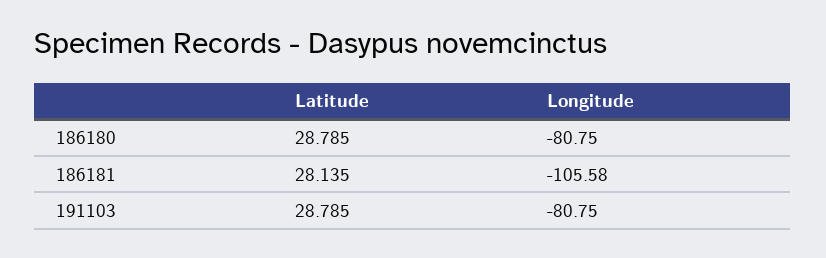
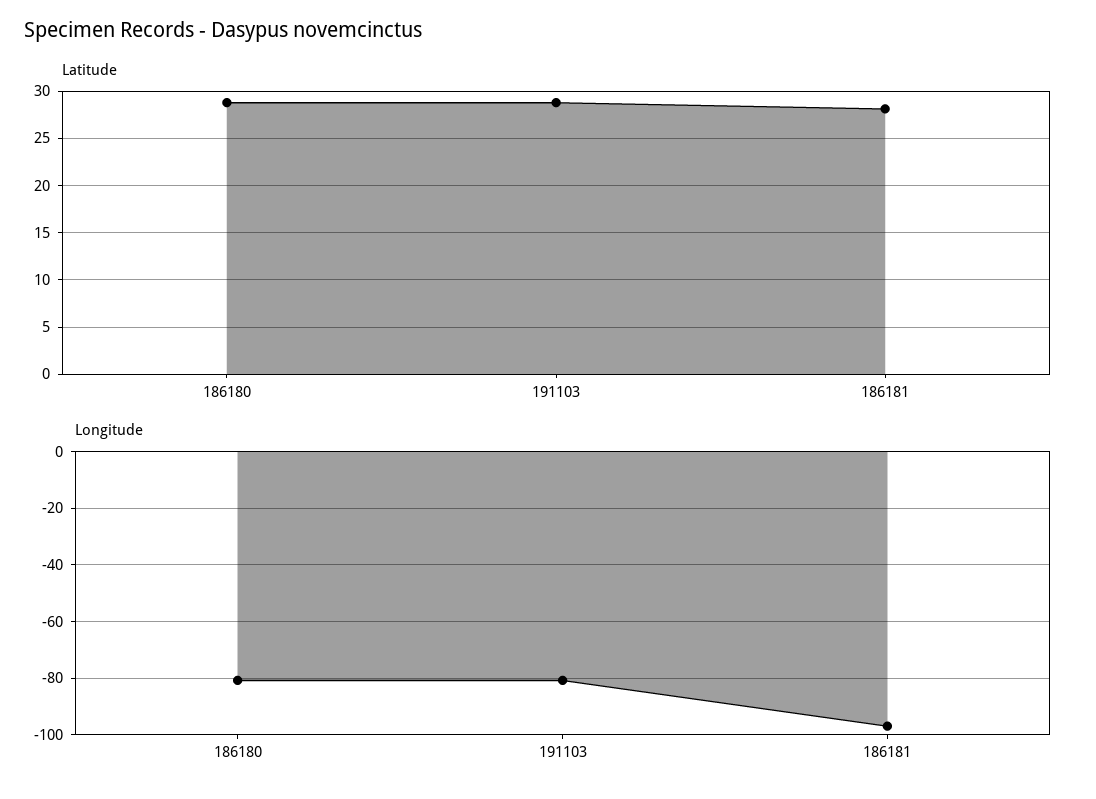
Longitude, 186181: -105.58 -> -97.5

